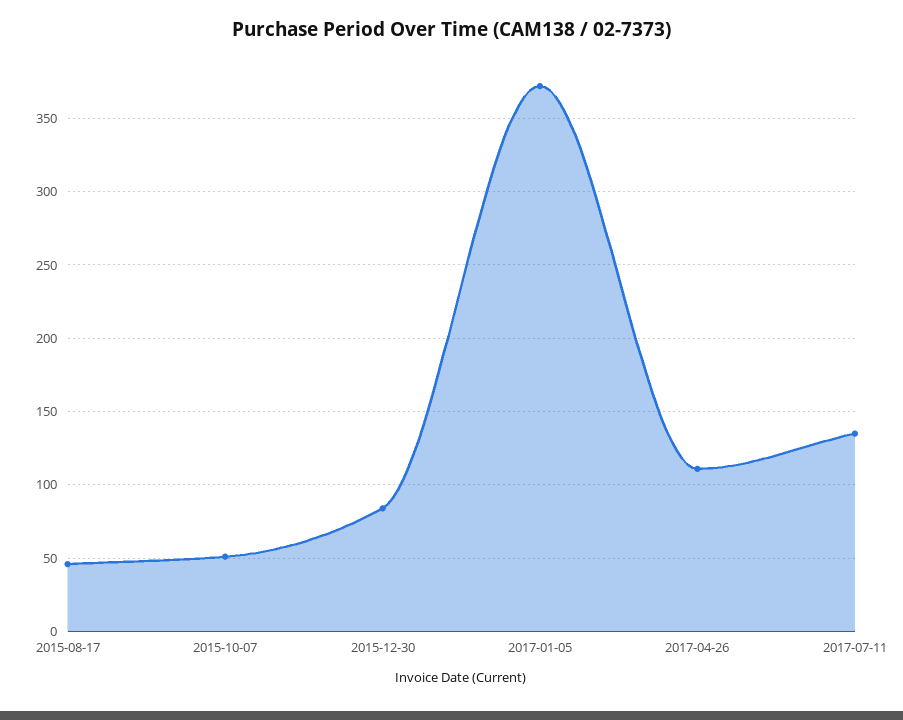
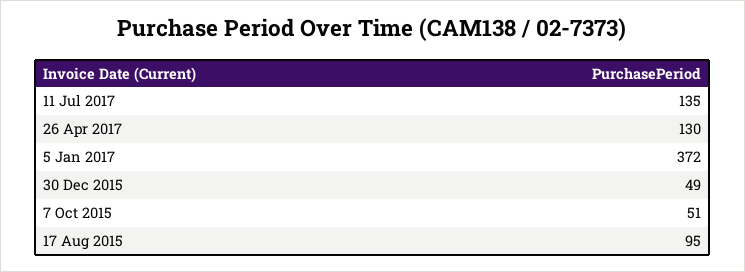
2015-08-17: 45 -> 95
2015-12-30: 85 -> 49
2017-04-26: 110 -> 130

